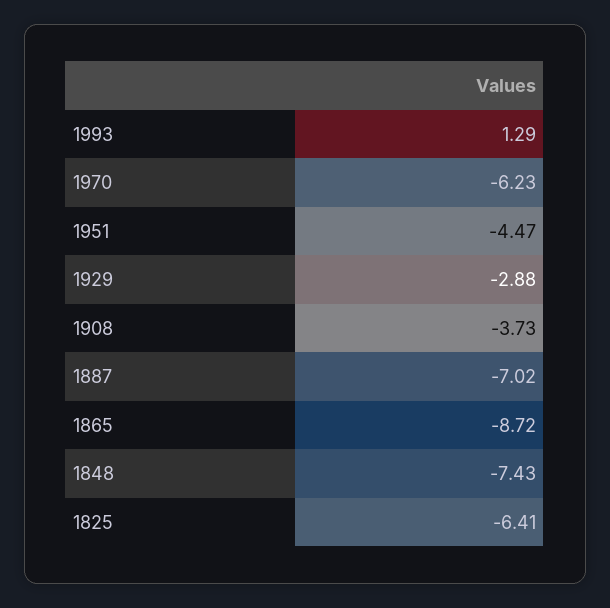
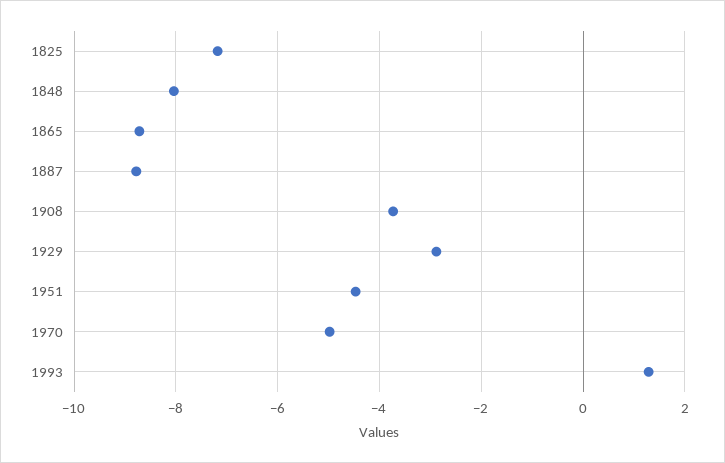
1970: -6.23 -> -5
1887: -7.02 -> -8.8
1848: -7.43 -> -8
1825: -6.41 -> -7.2

